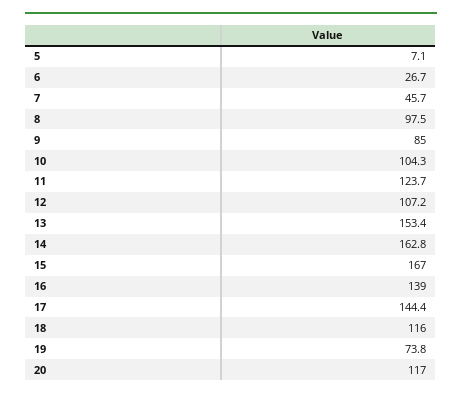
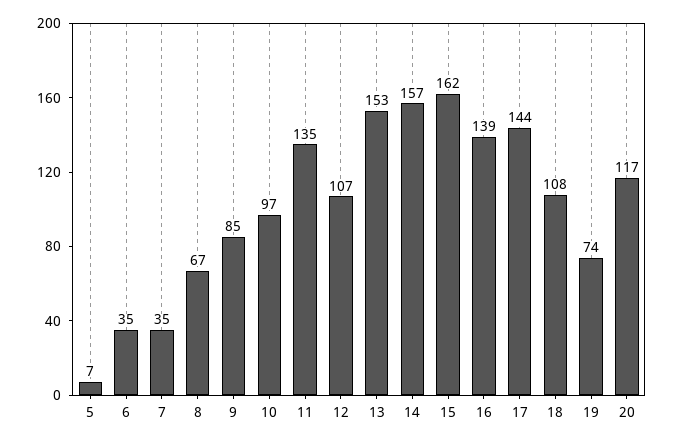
6: 26.7 -> 35
7: 45.7 -> 35
8: 97.5 -> 67
10: 104.3 -> 97
11: 123.7 -> 135
14: 162.8 -> 157
15: 167 -> 162
18: 116 -> 108

